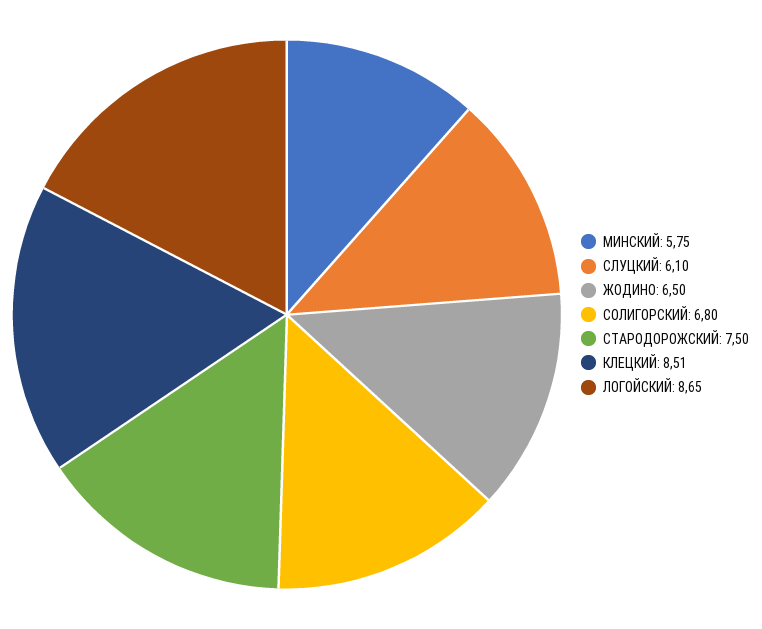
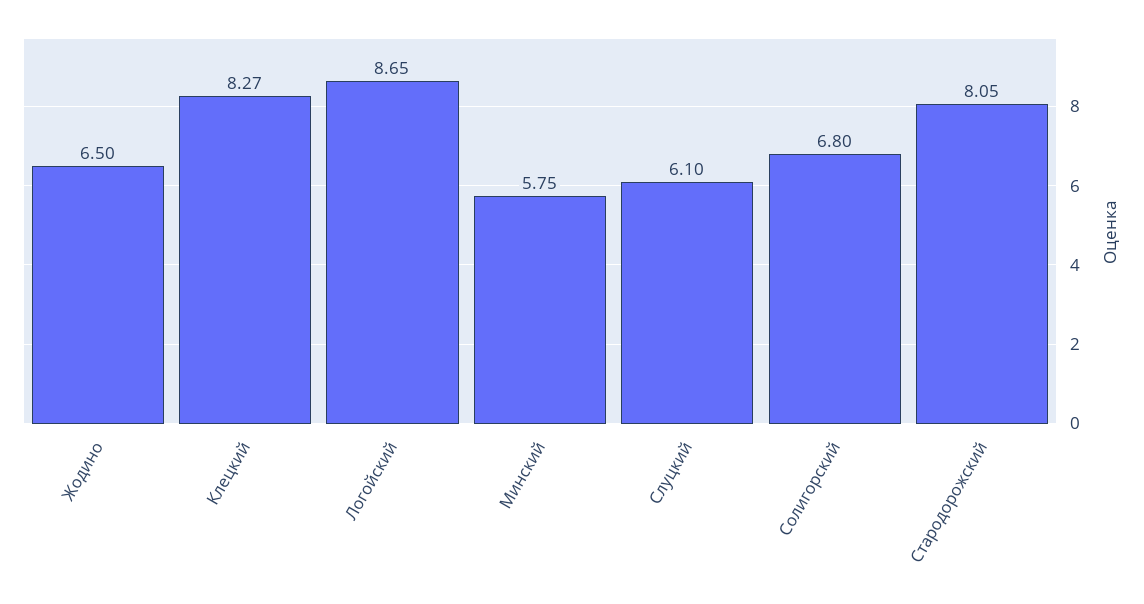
СТАРОДОРОЖСКИЙ: 7.5 -> 8.05
КЛЕЦКИЙ: 8.51 -> 8.27

